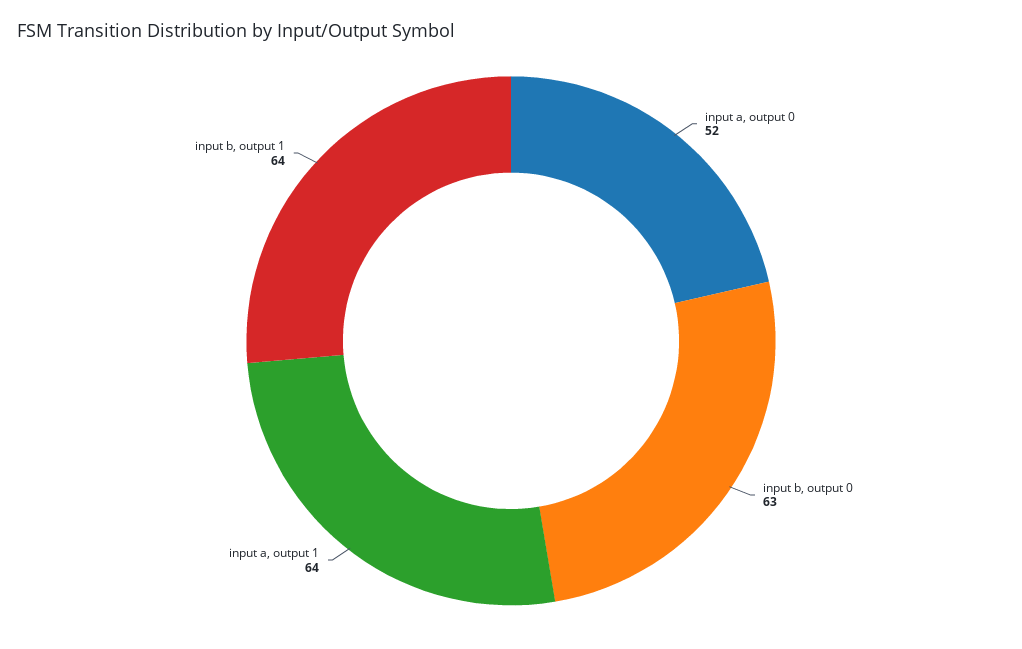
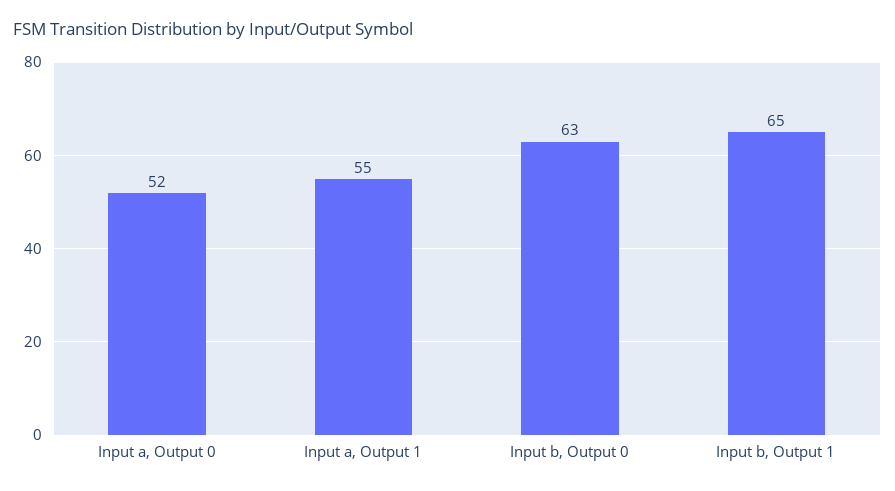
input a, output 1: 64 -> 55
input b, output 1: 64 -> 65

